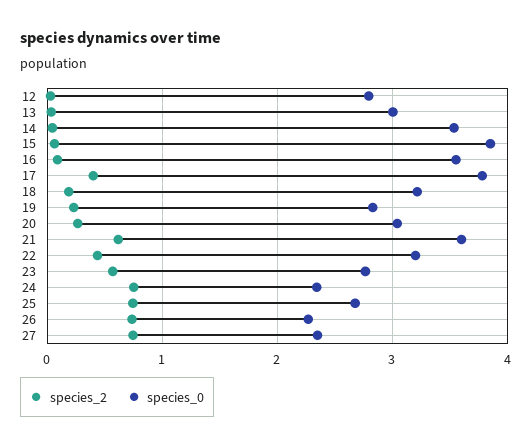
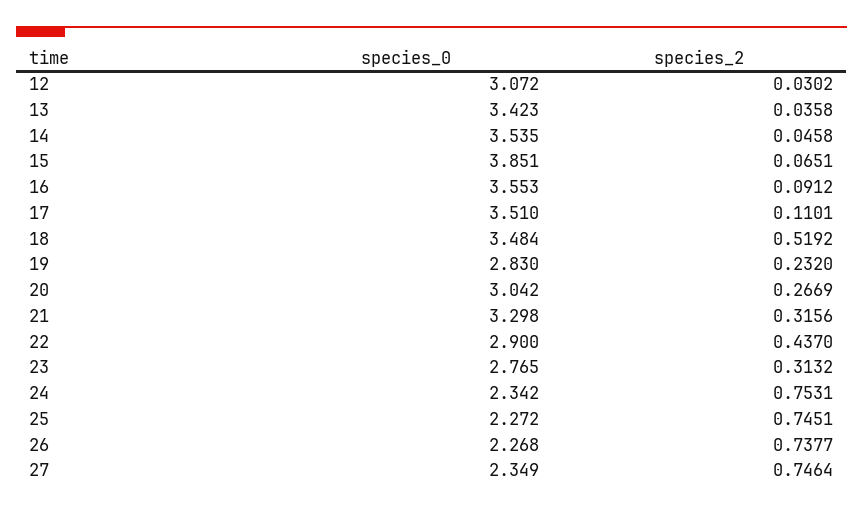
species_0, 12: 2.8 -> 3.072
species_0, 13: 3 -> 3.423
species_2, 17: 0.4 -> 0.1101
species_0, 17: 3.8 -> 3.51
species_2, 18: 0.2 -> 0.5192
species_0, 18: 3.2 -> 3.484
species_2, 21: 0.6 -> 0.3156
species_0, 21: 3.6 -> 3.298
species_0, 22: 3.2 -> 2.9
species_2, 23: 0.6 -> 0.3132
species_0, 25: 2.7 -> 2.272

